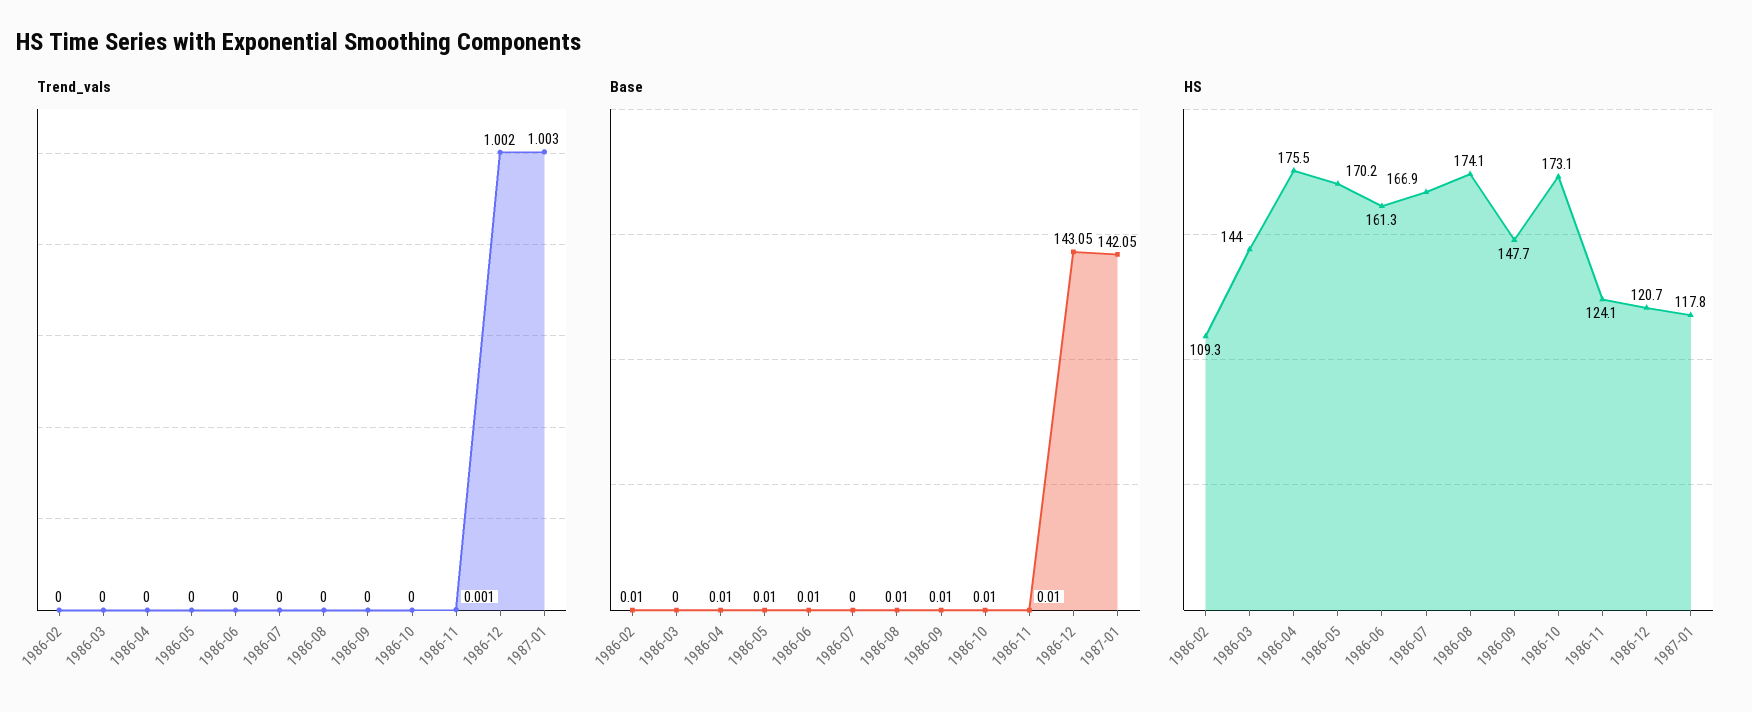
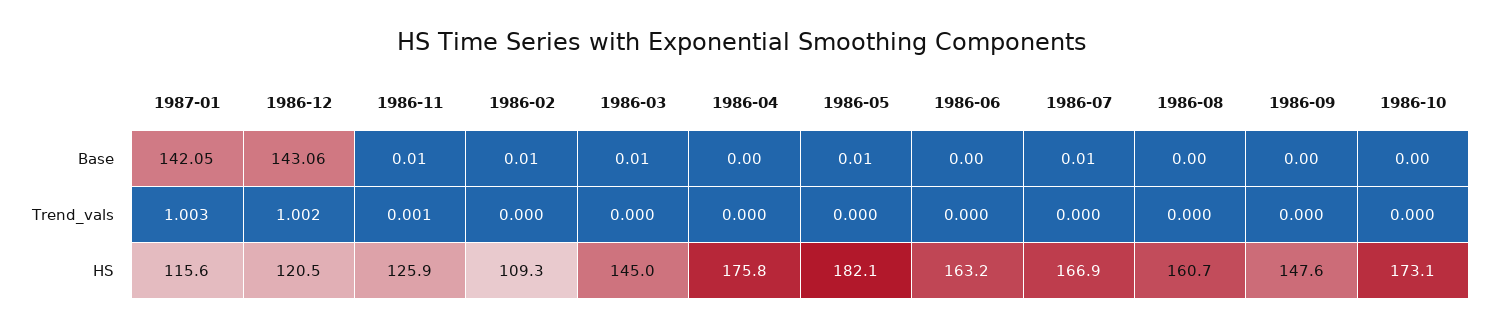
Base, 1986-03: 0 -> 0.01
Base, 1986-04: 0.01 -> 0
Base, 1986-06: 0.01 -> 0
Base, 1986-07: 0 -> 0.01
Base, 1986-08: 0.01 -> 0
Base, 1986-09: 0.01 -> 0
Base, 1986-10: 0.01 -> 0
Base, 1986-12: 143.05 -> 143.06
HS, 1986-03: 144 -> 145
HS, 1986-04: 175.5 -> 175.8
HS, 1986-05: 170.2 -> 182.1
HS, 1986-06: 161.3 -> 163.2
HS, 1986-08: 174.1 -> 160.7
HS, 1986-09: 147.7 -> 147.6
HS, 1986-11: 124.1 -> 125.9
HS, 1986-12: 120.7 -> 120.5
HS, 1987-01: 117.8 -> 115.6

